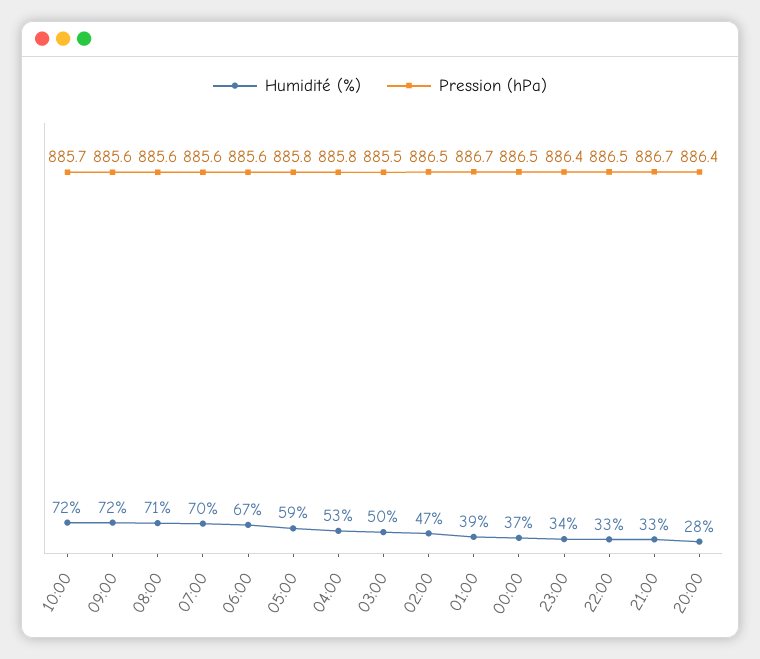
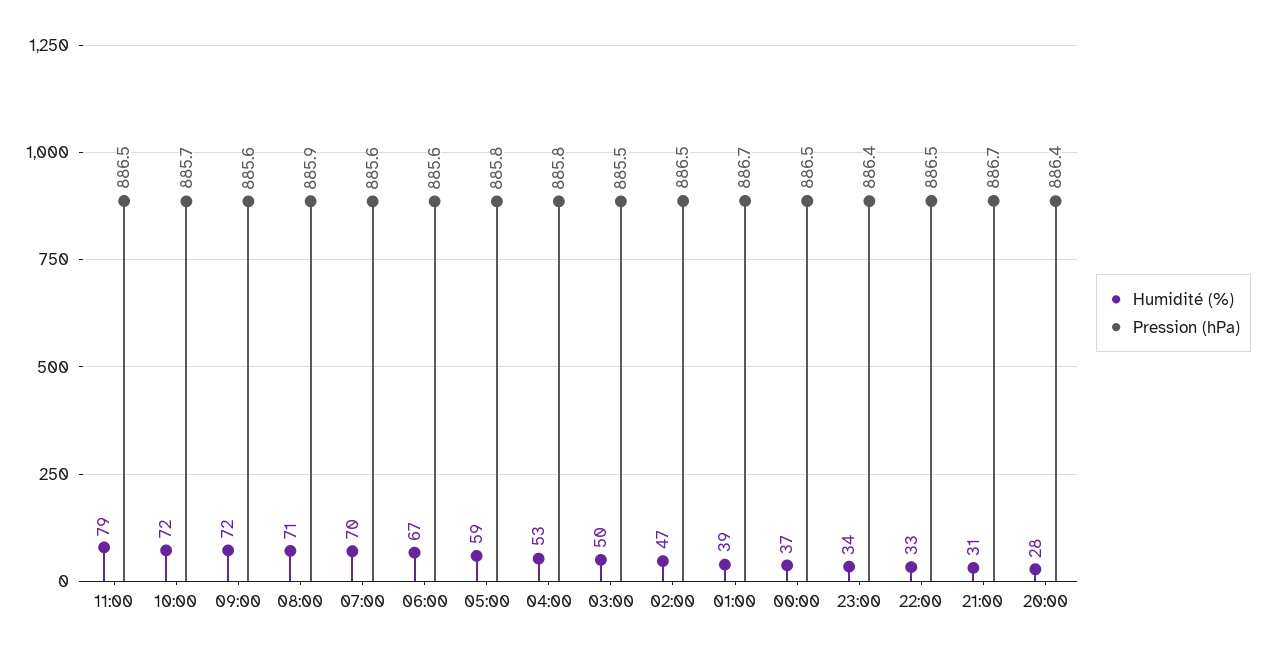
Pression (hPa), 08:00: 885.6 -> 885.9
Humidité (%), 21:00: 33 -> 31
Humidité (%), 11:00: none -> 79
Pression (hPa), 11:00: none -> 886.5

